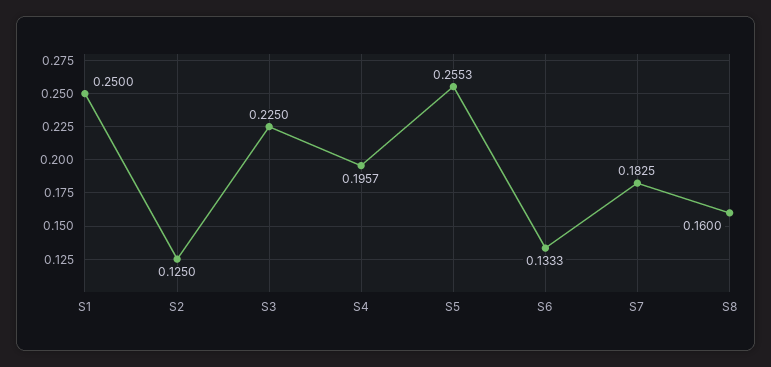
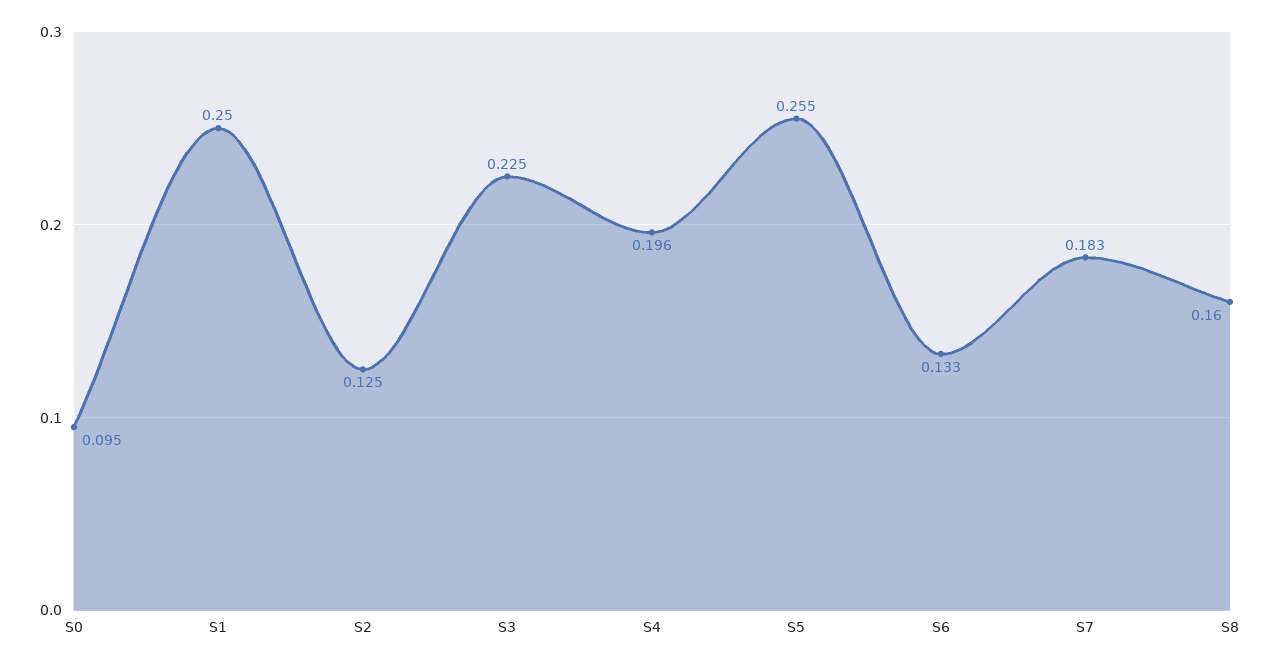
S0: none -> 0.095

